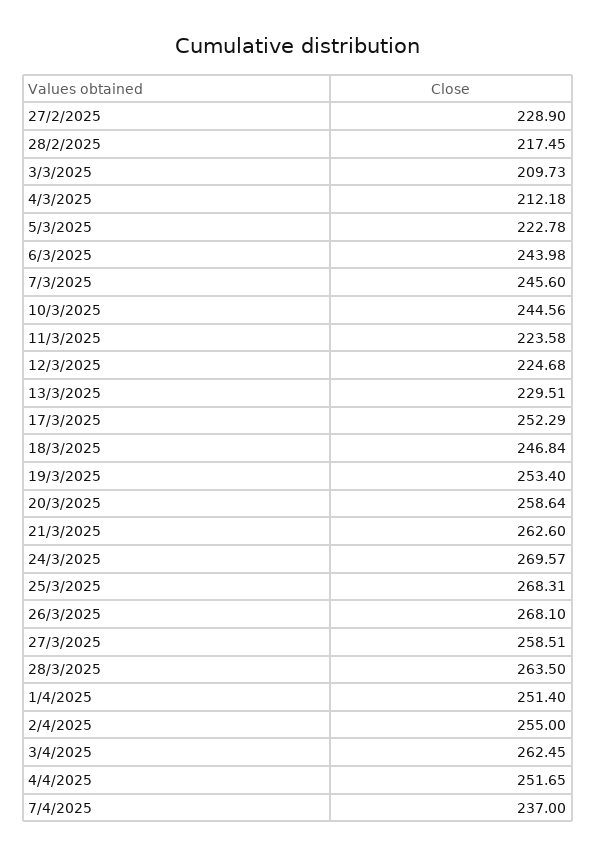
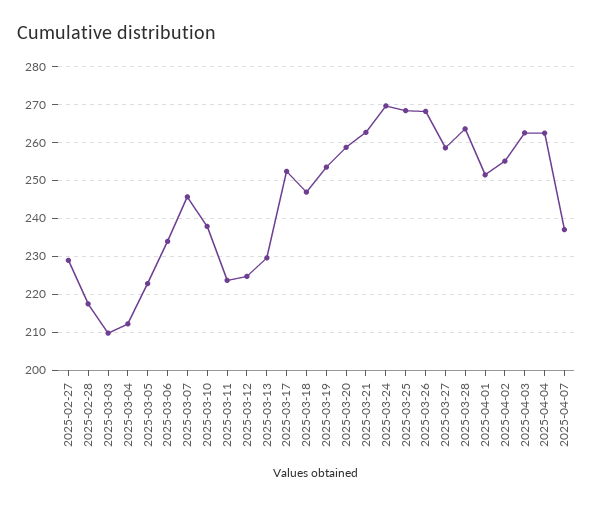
6/3/2025: 243.98 -> 234
10/3/2025: 244.56 -> 238
4/4/2025: 251.65 -> 262

